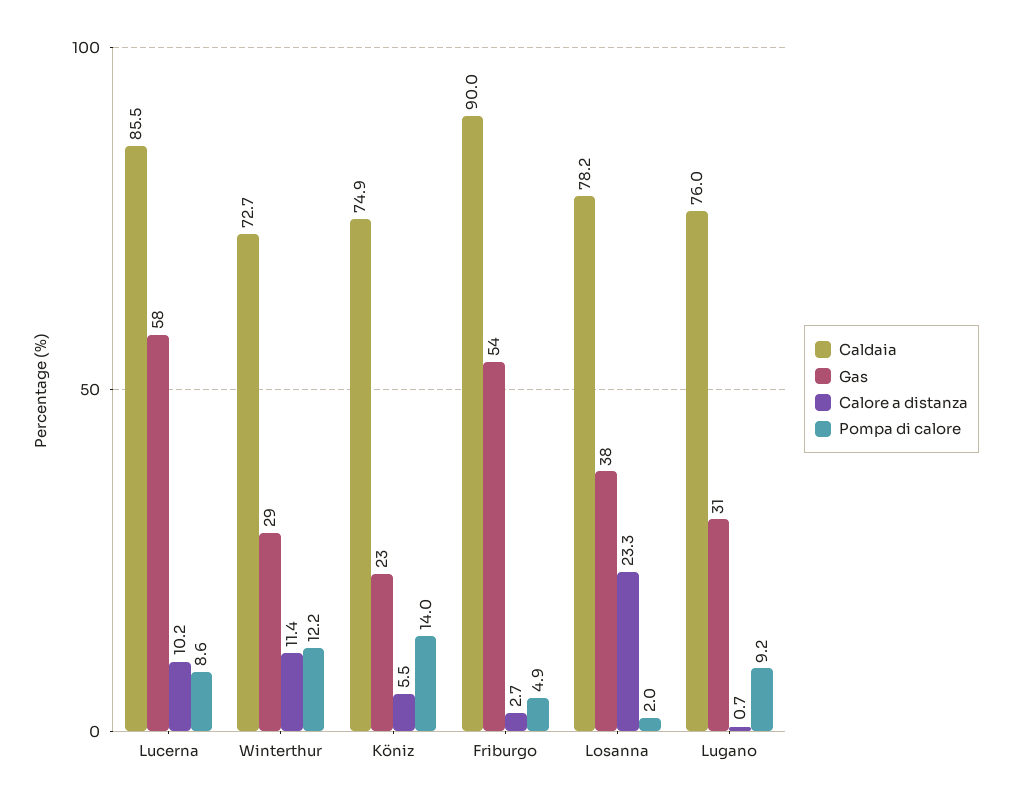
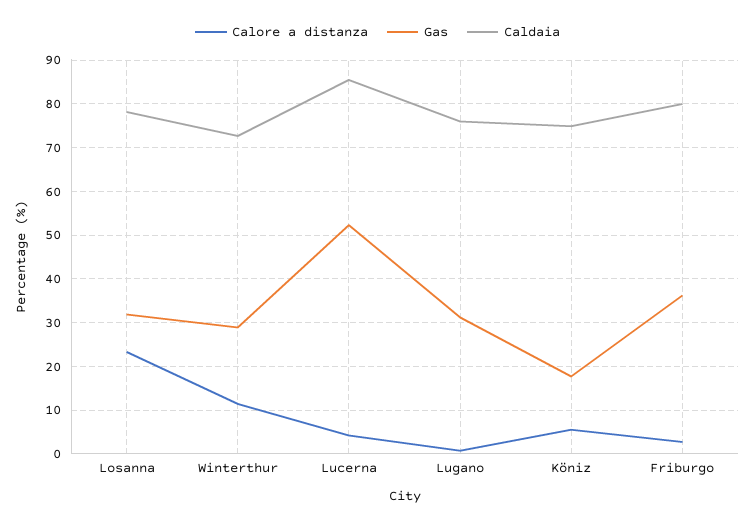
Gas, Lucerna: 58 -> 52
Calore a distanza, Lucerna: 10.2 -> 4
Pompa di calore, Lucerna: 8.6 -> none
Pompa di calore, Winterthur: 12.2 -> none
Gas, Köniz: 23 -> 18
Pompa di calore, Köniz: 14 -> none
Caldaia, Friburgo: 90 -> 80
Gas, Friburgo: 54 -> 36
Pompa di calore, Friburgo: 4.9 -> none
Gas, Losanna: 38 -> 32
Pompa di calore, Losanna: 2 -> none
Pompa di calore, Lugano: 9.2 -> none

